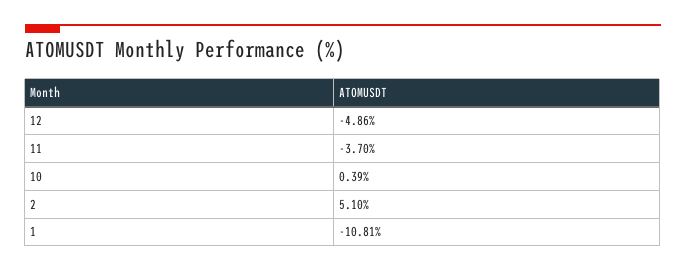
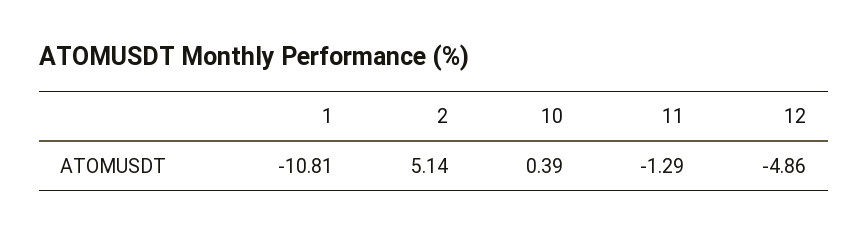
11: -3.7 -> -1.29
2: 5.1 -> 5.14

